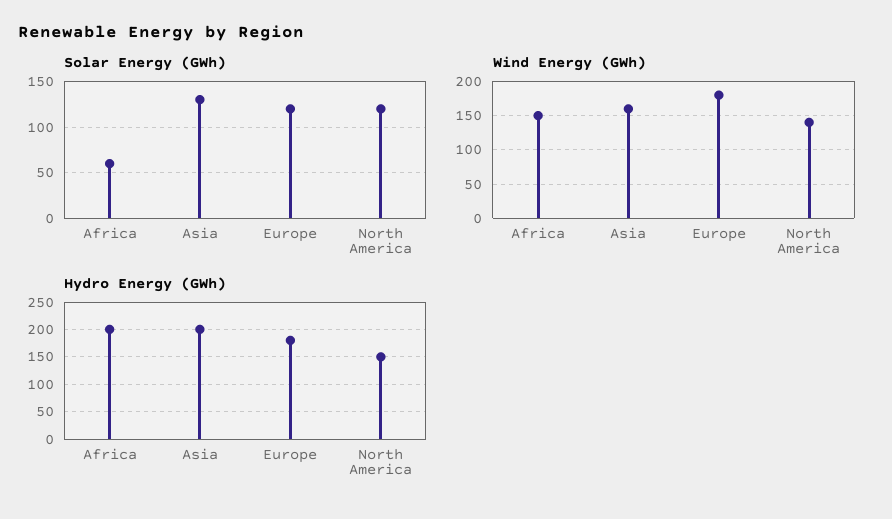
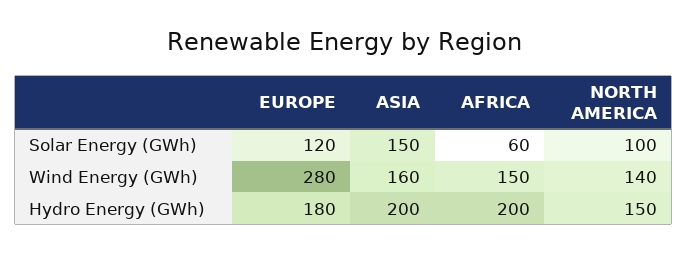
Solar Energy (GWh), Asia: 130 -> 150
Solar Energy (GWh), North America: 120 -> 100
Wind Energy (GWh), Europe: 180 -> 280

